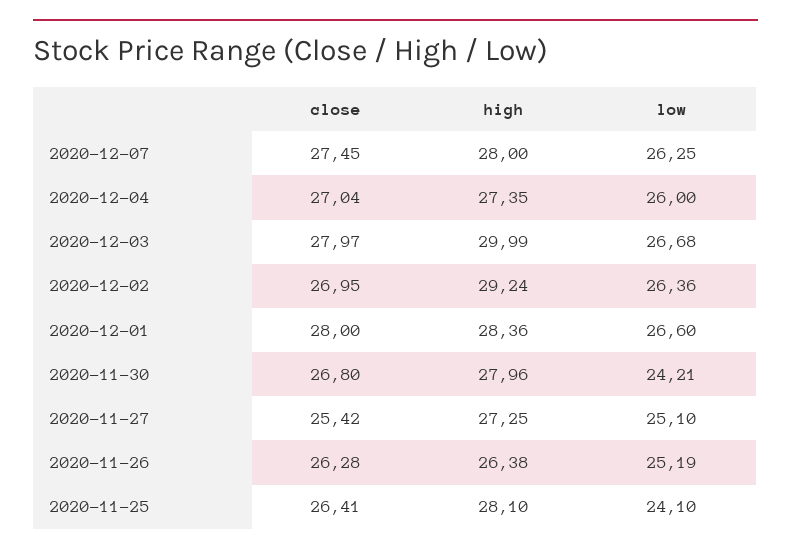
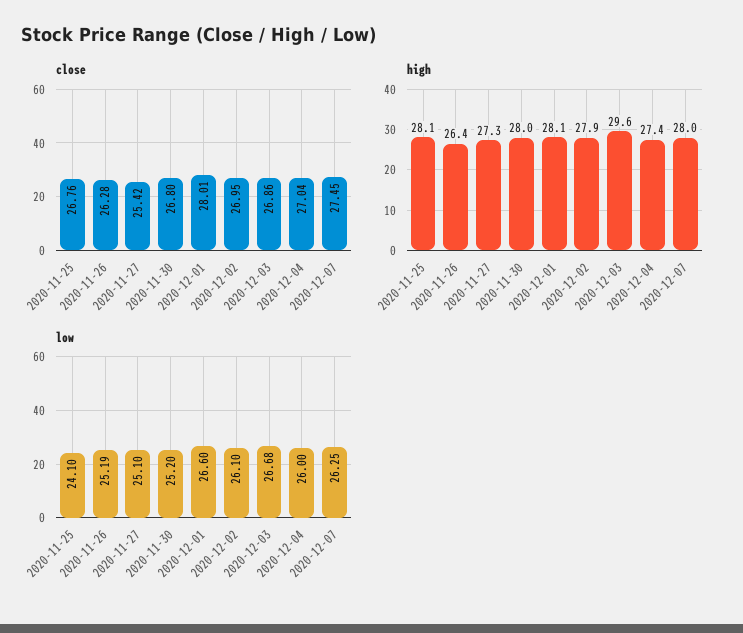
close, 2020-12-03: 27.97 -> 26.86
high, 2020-12-03: 29.99 -> 29.6
high, 2020-12-02: 29.24 -> 27.9
low, 2020-12-02: 26.36 -> 26.1
close, 2020-12-01: 28 -> 28.01
high, 2020-12-01: 28.36 -> 28.1
low, 2020-11-30: 24.21 -> 25.2
close, 2020-11-25: 26.41 -> 26.76

